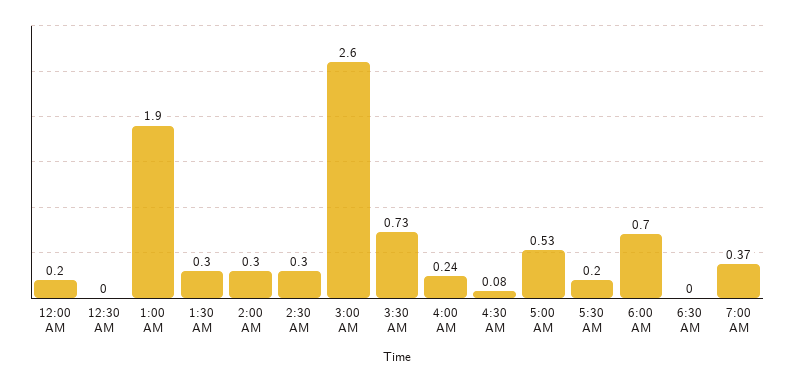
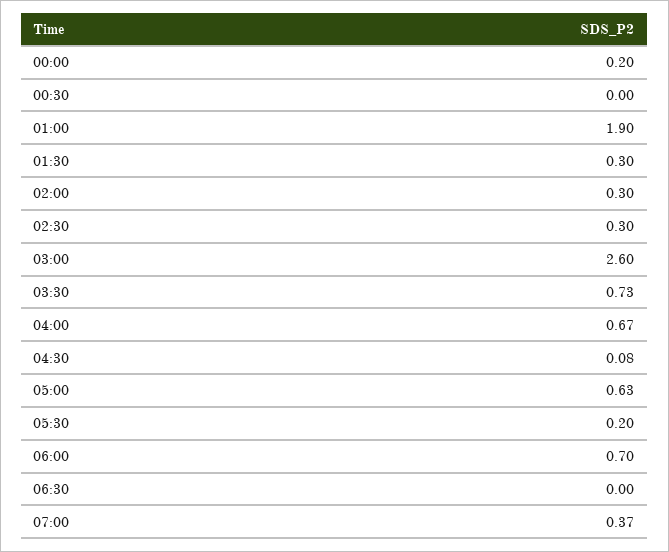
4:00 AM: 0.24 -> 0.67
5:00 AM: 0.53 -> 0.63

